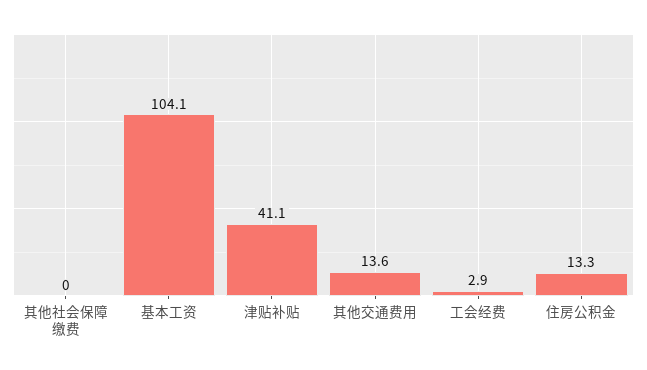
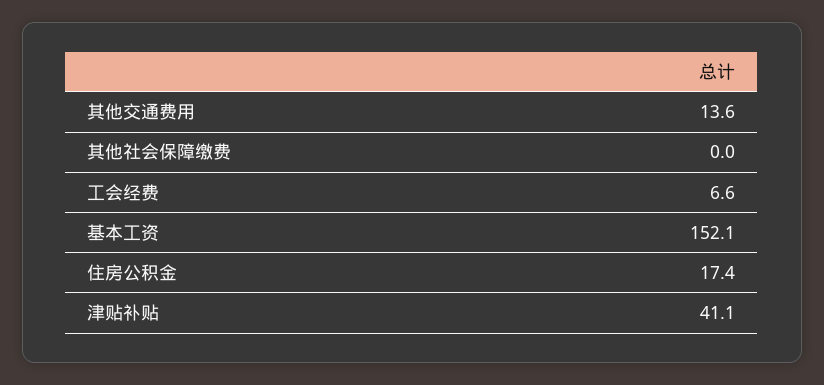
基本工资: 104.1 -> 152.1
工会经费: 2.9 -> 6.6
住房公积金: 13.3 -> 17.4

